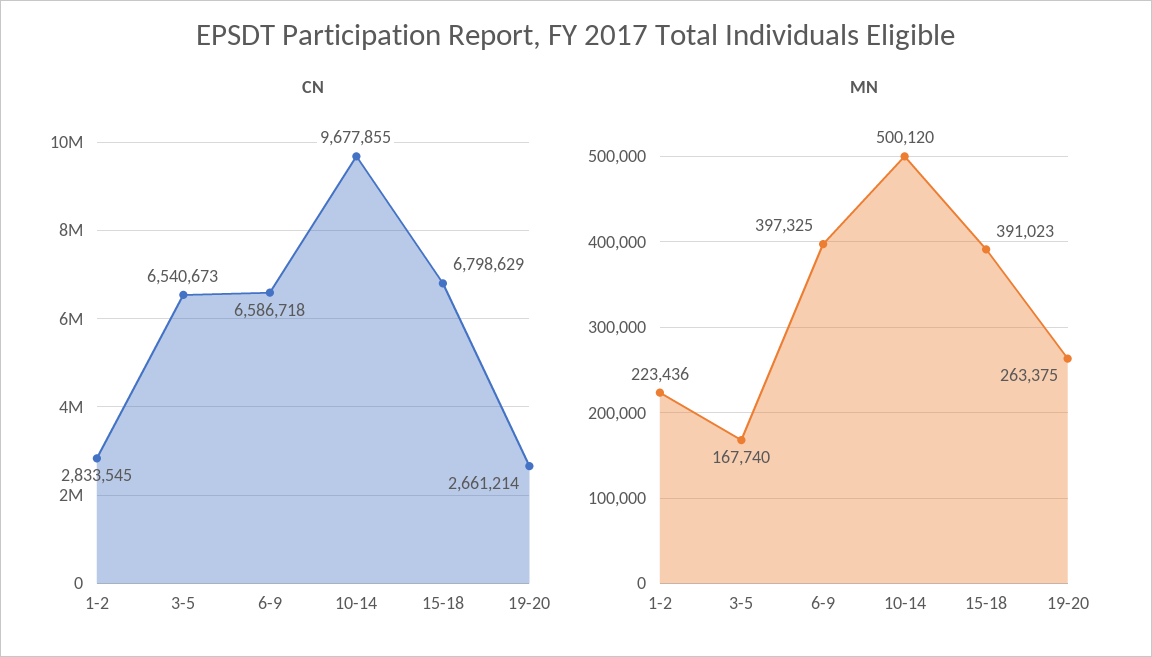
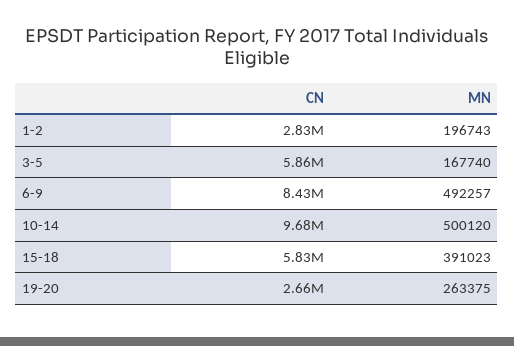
CN, 3-5: 6540673 -> 5860000
CN, 6-9: 6586718 -> 8430000
CN, 15-18: 6798629 -> 5830000
MN, 1-2: 223436 -> 196743
MN, 6-9: 397325 -> 492257

